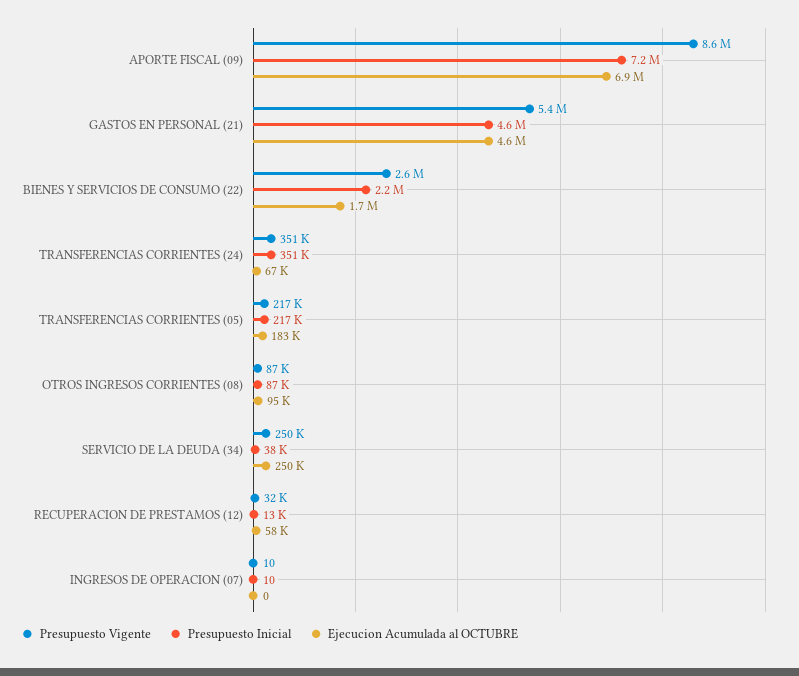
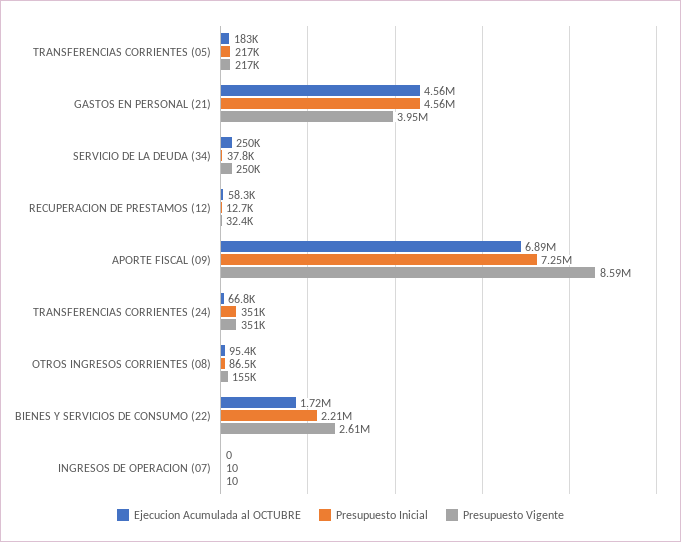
Presupuesto Vigente, GASTOS EN PERSONAL (21): 5400000 -> 3950000
Presupuesto Vigente, OTROS INGRESOS CORRIENTES (08): 87000 -> 155000

